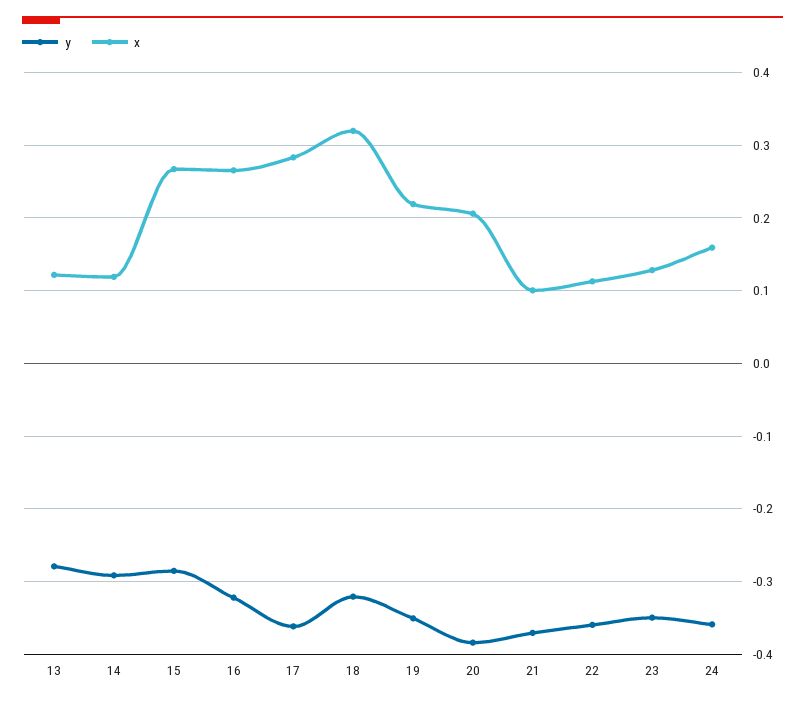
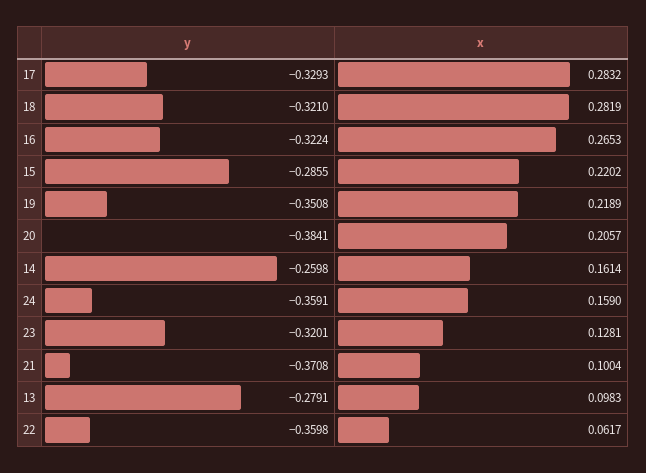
x, 13: 0.12 -> 0.0983
y, 14: -0.29 -> -0.2598
x, 14: 0.12 -> 0.1614
x, 15: 0.27 -> 0.2202
y, 17: -0.36 -> -0.3293
x, 18: 0.32 -> 0.2819
x, 22: 0.11 -> 0.0617
y, 23: -0.35 -> -0.3201

